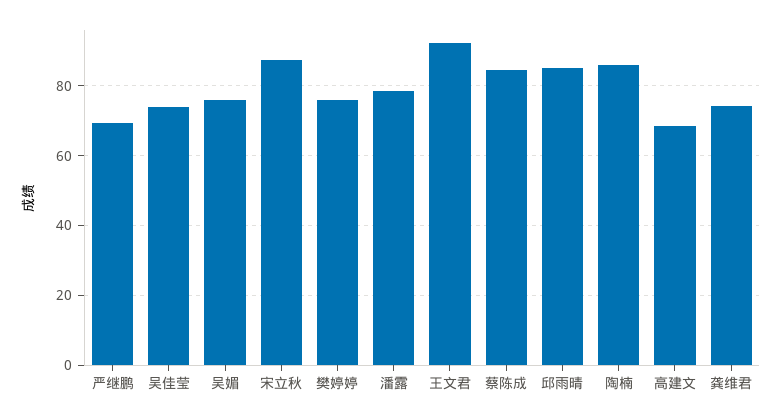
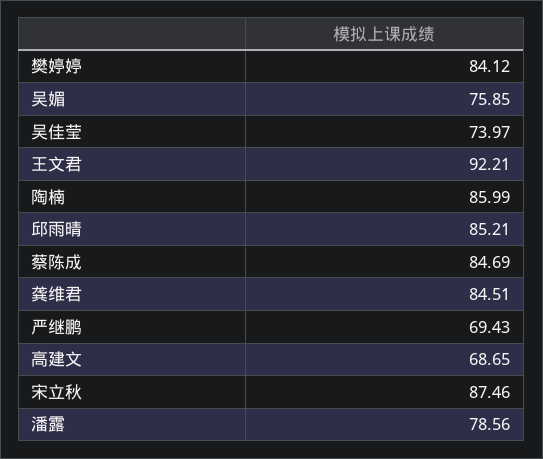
樊婷婷: 76 -> 84.12
龚维君: 74 -> 84.51

